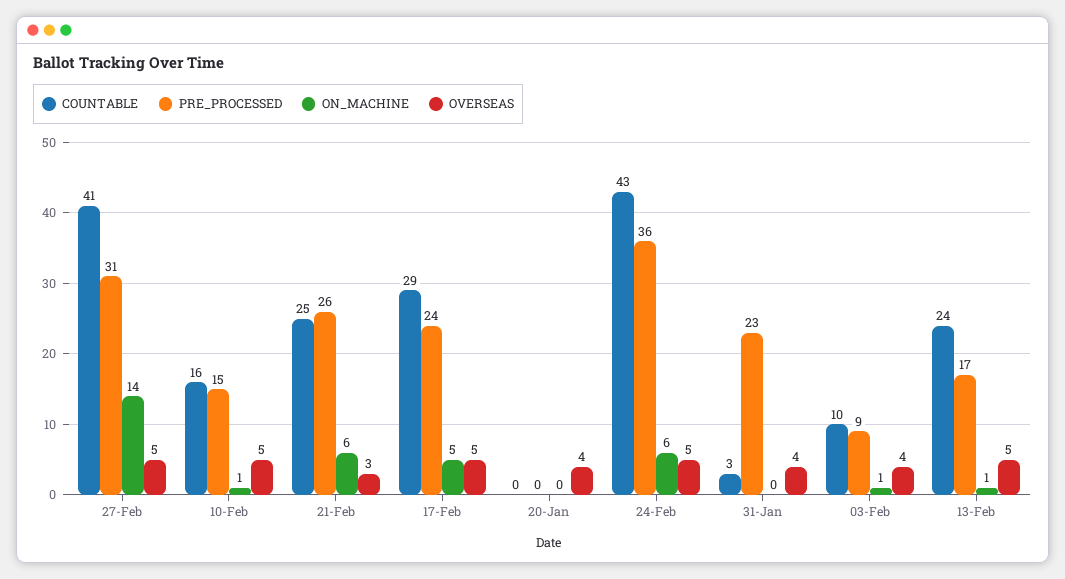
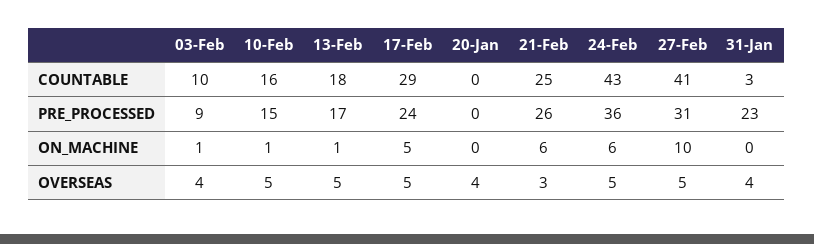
ON_MACHINE, 27-Feb: 14 -> 10
COUNTABLE, 13-Feb: 24 -> 18

